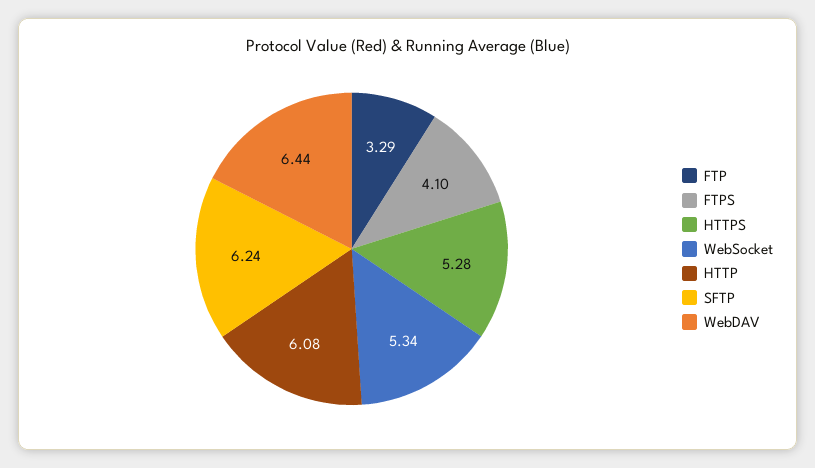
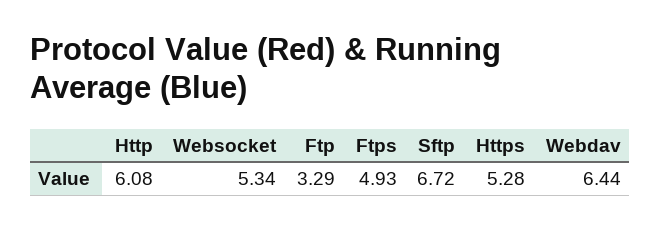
FTPS: 4.1 -> 4.93
SFTP: 6.24 -> 6.72

